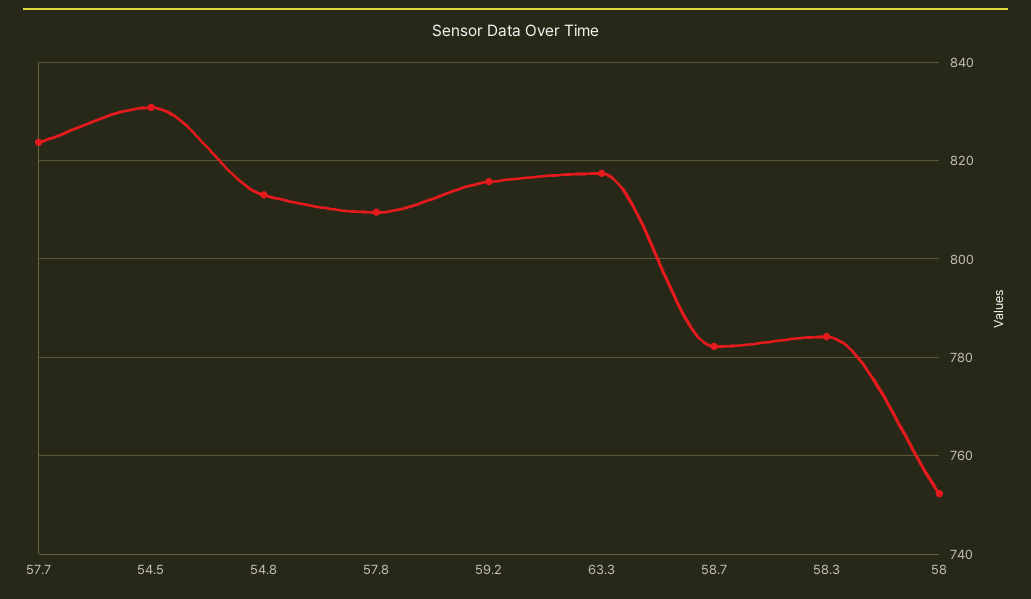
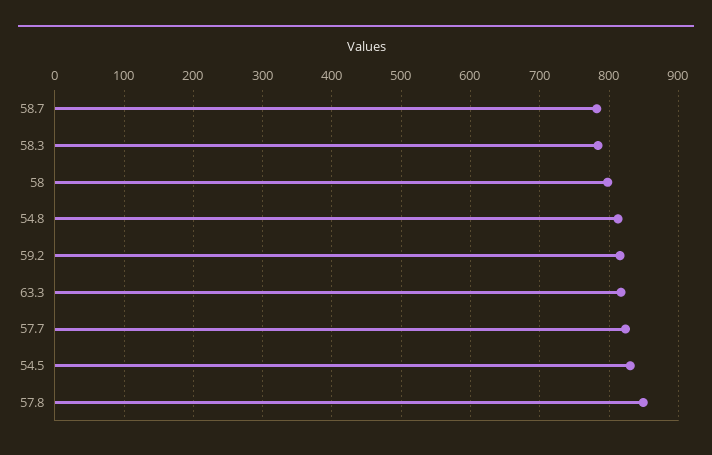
57.8: 810 -> 850
58: 752 -> 800

